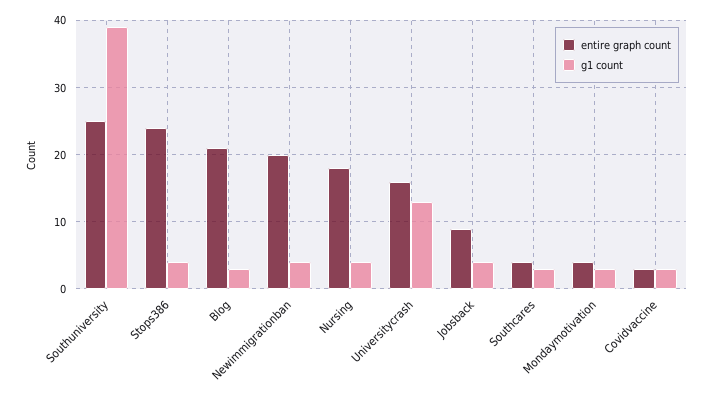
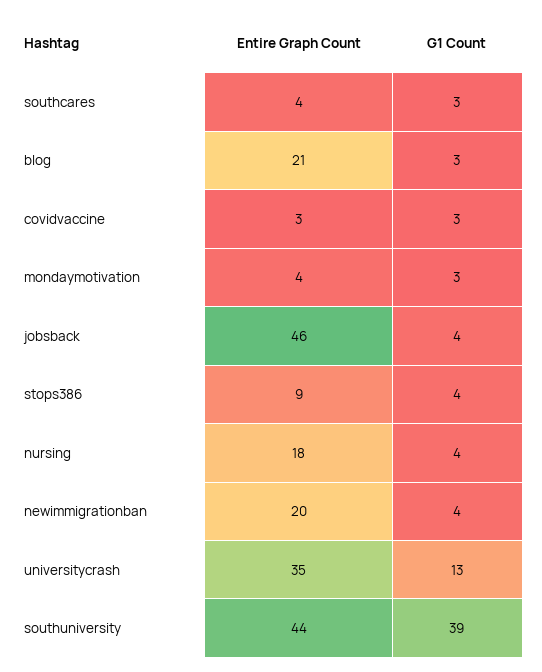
entire graph count, Southuniversity: 25 -> 44
entire graph count, Stops386: 24 -> 9
entire graph count, Universitycrash: 16 -> 35
entire graph count, Jobsback: 9 -> 46

